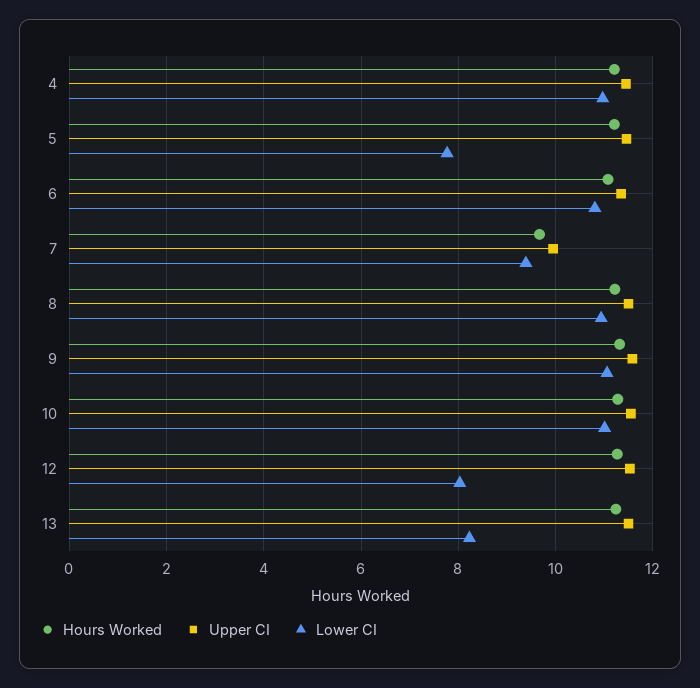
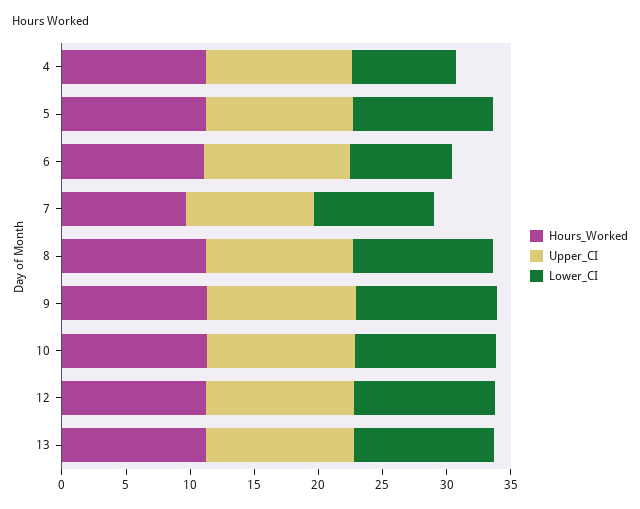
Lower CI, 4: 11 -> 8
Lower CI, 5: 7.8 -> 11
Lower CI, 6: 10.8 -> 8
Lower CI, 12: 8 -> 11
Lower CI, 13: 8.2 -> 11

